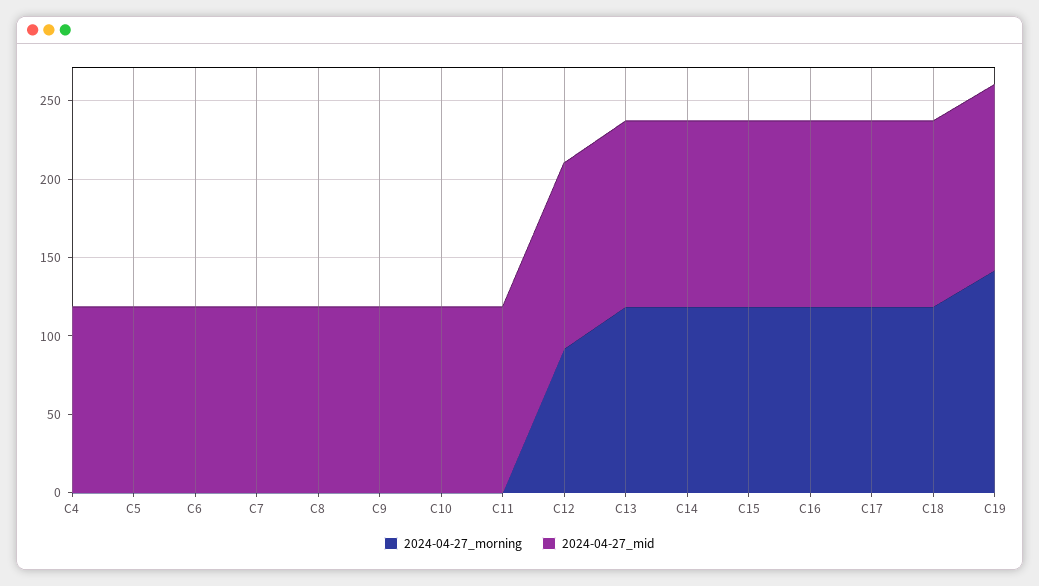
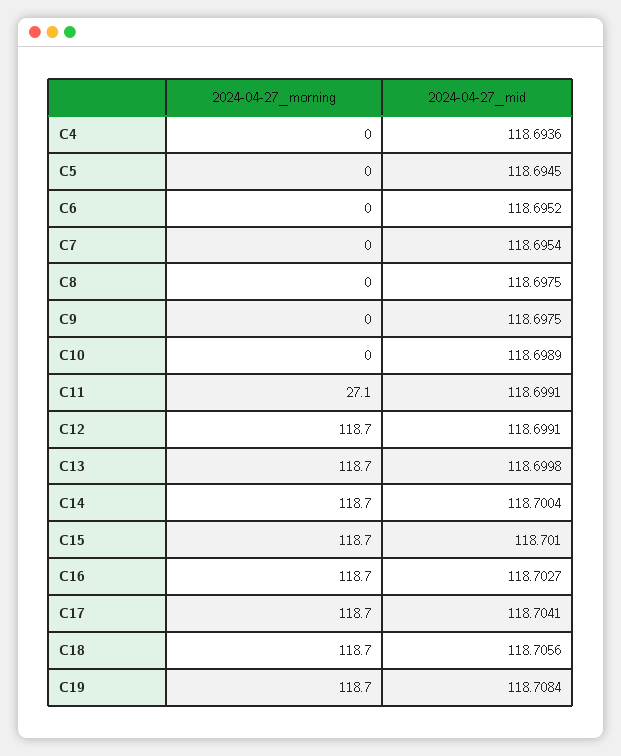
2024-04-27_morning, C11: 0 -> 27.1
2024-04-27_morning, C12: 90 -> 118.7
2024-04-27_morning, C19: 140 -> 118.7

